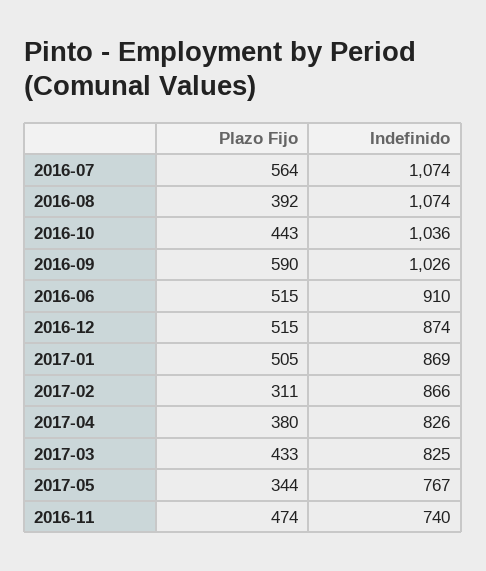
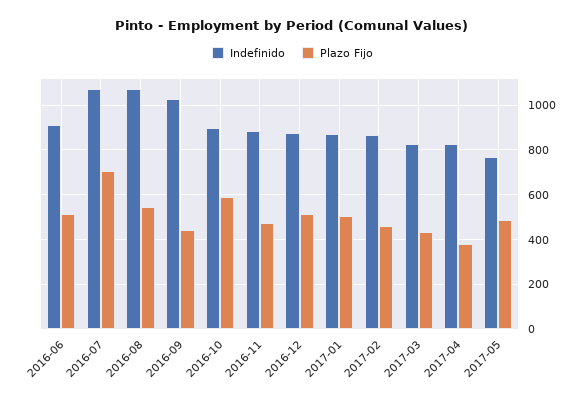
Plazo Fijo, 2016-07: 564 -> 700
Plazo Fijo, 2016-08: 392 -> 550
Plazo Fijo, 2016-10: 443 -> 600
Indefinido, 2016-10: 1036 -> 900
Plazo Fijo, 2016-09: 590 -> 450
Plazo Fijo, 2017-02: 311 -> 450
Plazo Fijo, 2017-05: 344 -> 500
Indefinido, 2016-11: 740 -> 900

